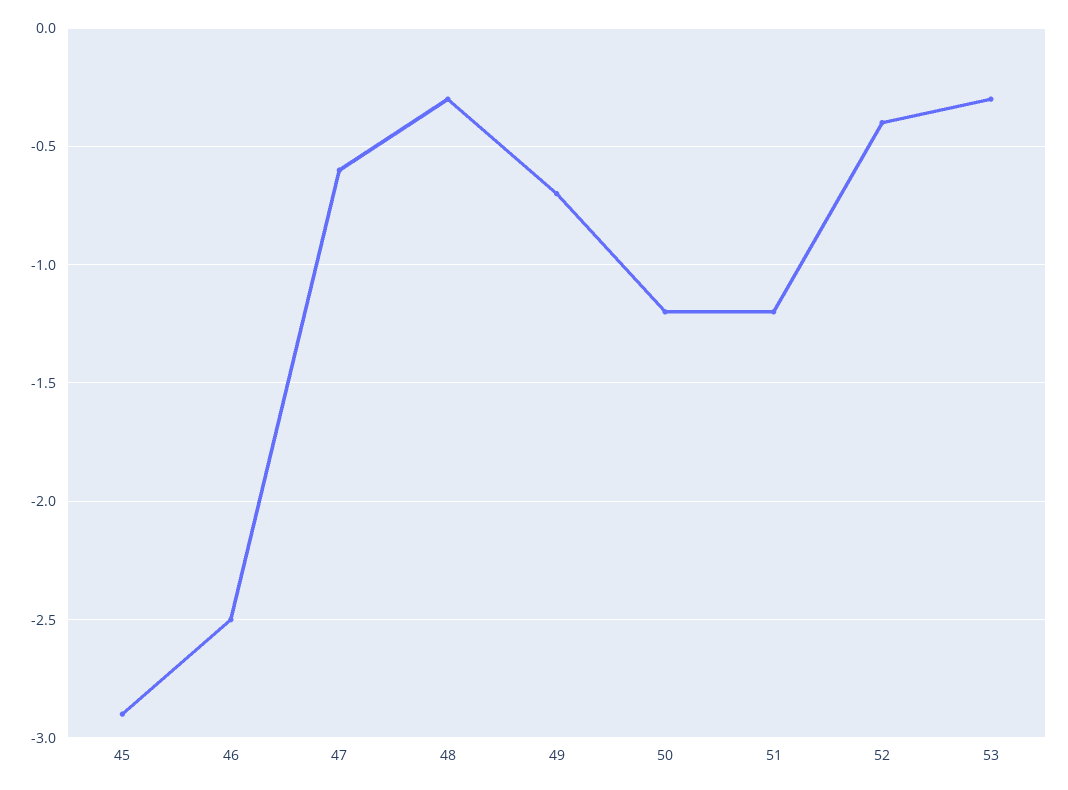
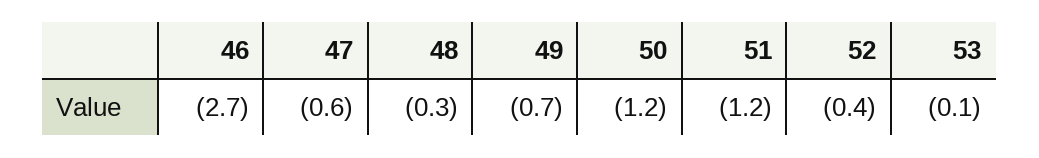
45: -2.9 -> none
46: -2.5 -> -2.7
53: -0.3 -> -0.1

